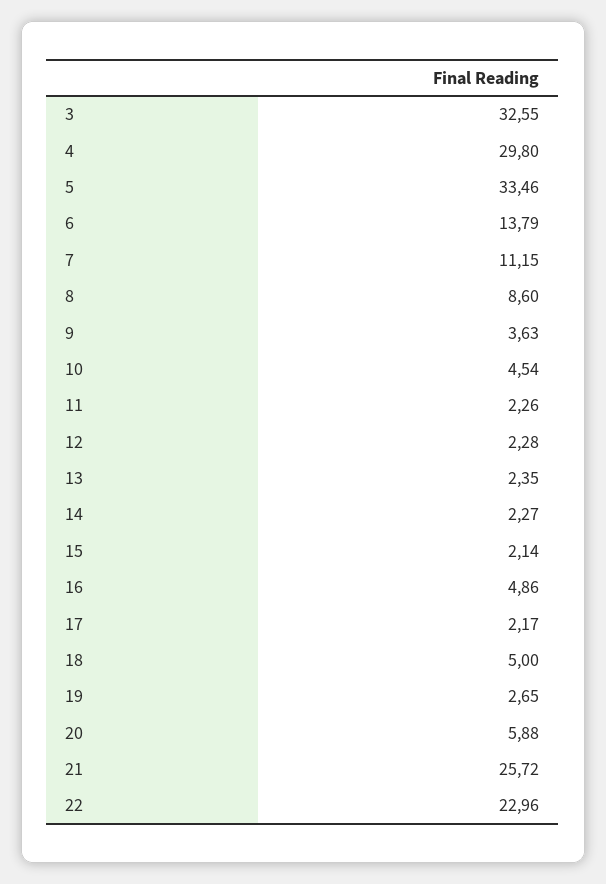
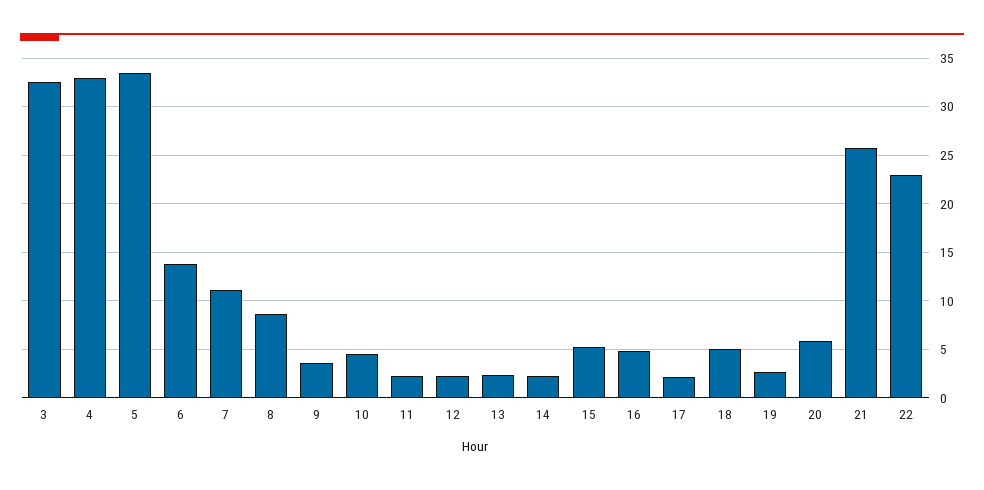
4: 29.8 -> 33
15: 2.14 -> 5

